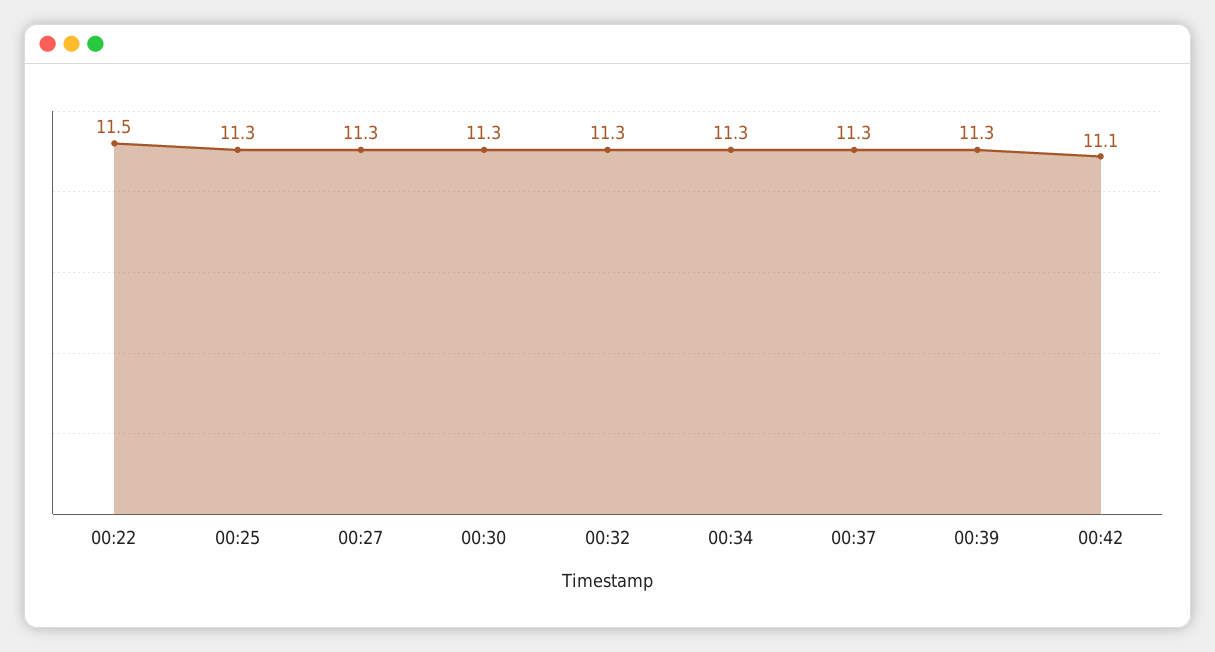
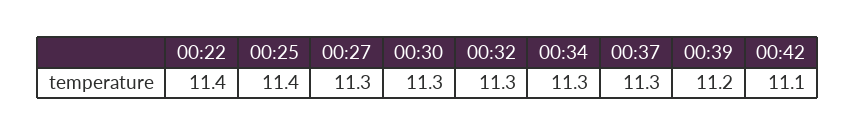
00:22: 11.5 -> 11.4
00:25: 11.3 -> 11.4
00:39: 11.3 -> 11.2

